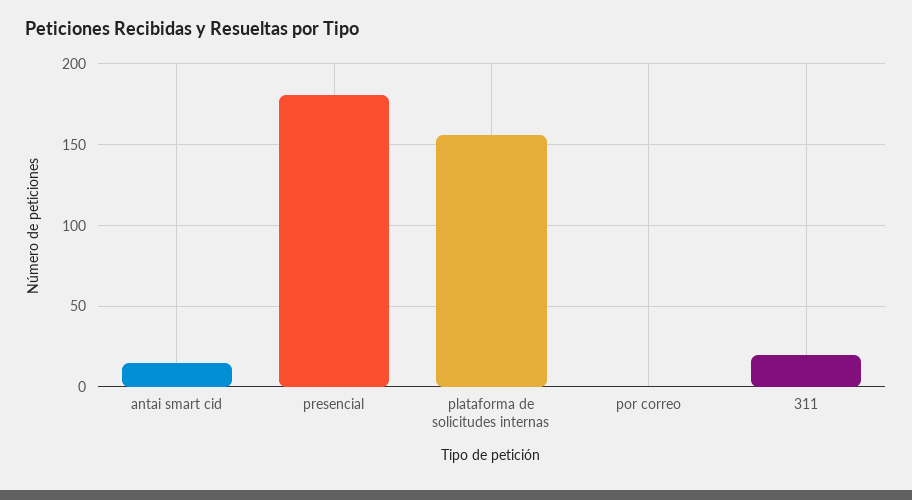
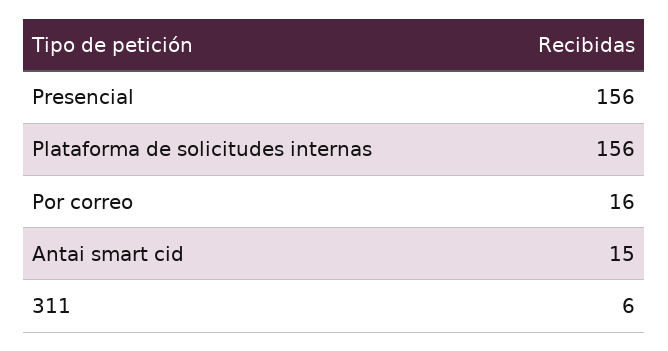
presencial: 180 -> 156
por correo: 0 -> 16
311: 20 -> 6

